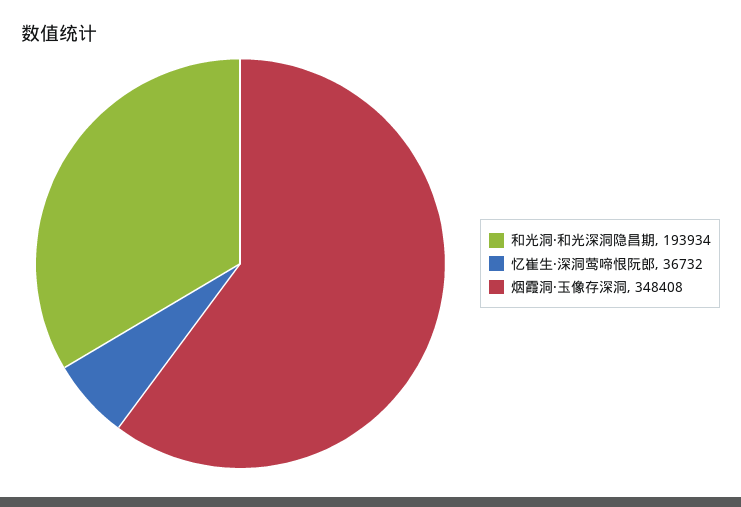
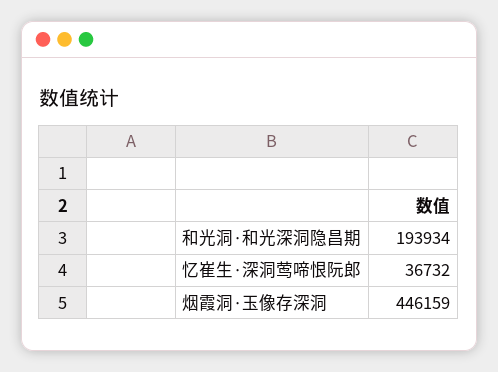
烟霞洞·玉像存深洞: 348408 -> 446159

